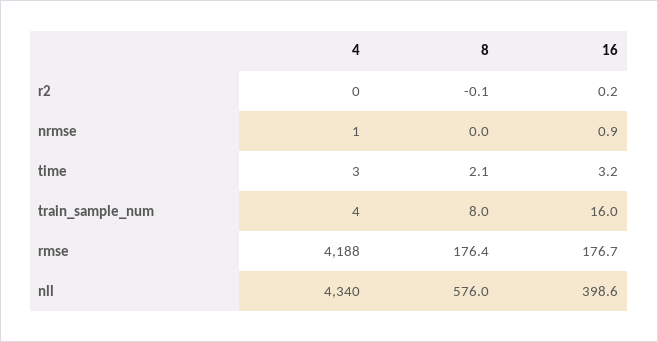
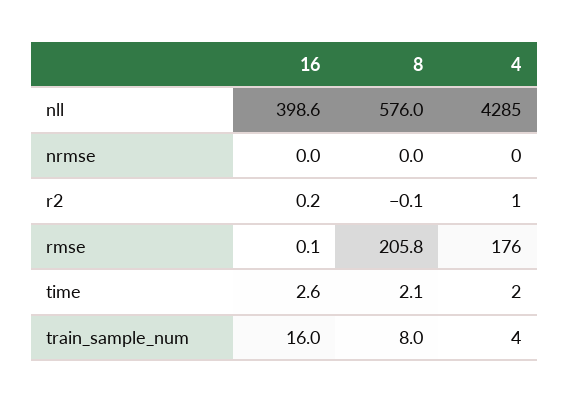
4, r2: 0 -> 1
4, nrmse: 1 -> 0
16, nrmse: 0.9 -> 0
4, time: 3 -> 2
16, time: 3.2 -> 2.6
4, rmse: 4188 -> 176
8, rmse: 176.4 -> 205.8
16, rmse: 176.7 -> 0.1
4, nll: 4340 -> 4285

